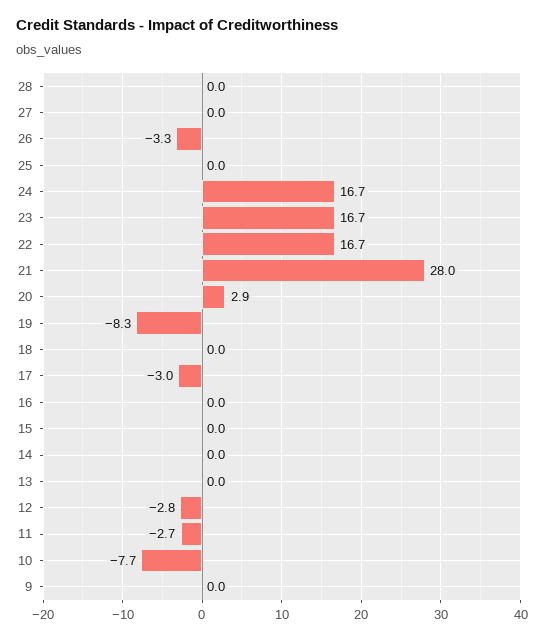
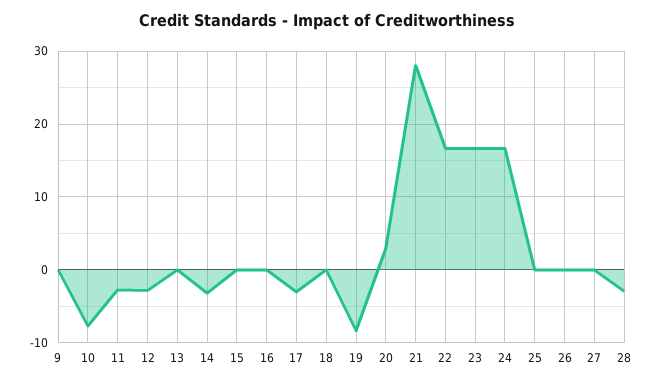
28: 0 -> -3
26: -3.3 -> 0
14: 0 -> -3

